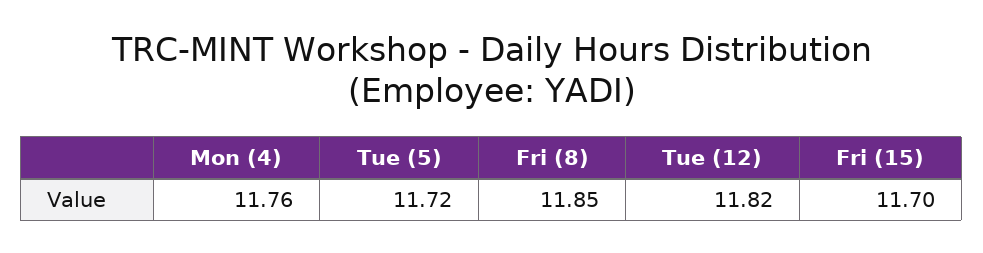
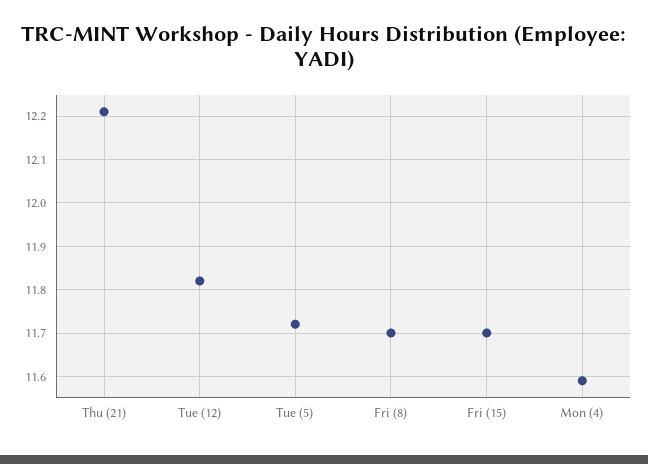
Mon (4): 11.76 -> 11.6
Fri (8): 11.85 -> 11.7
Thu (21): none -> 12.2

